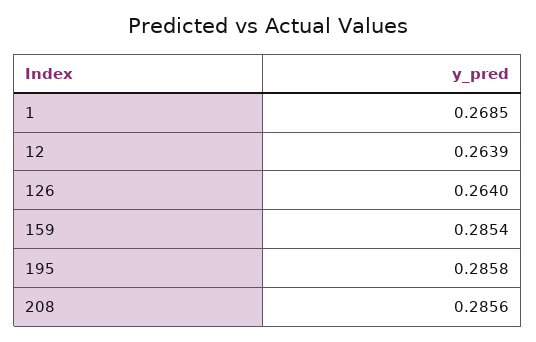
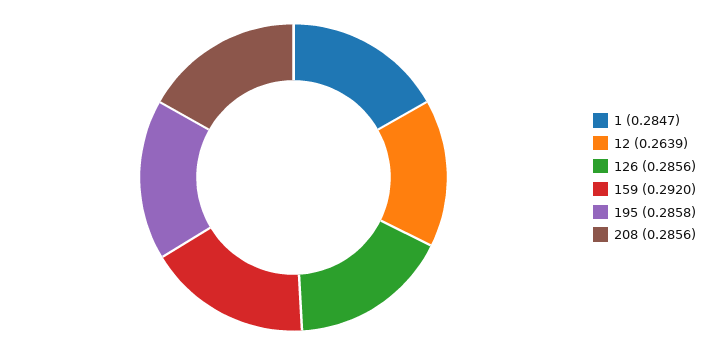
1: 0.2685 -> 0.2847
126: 0.264 -> 0.2856
159: 0.2854 -> 0.292

